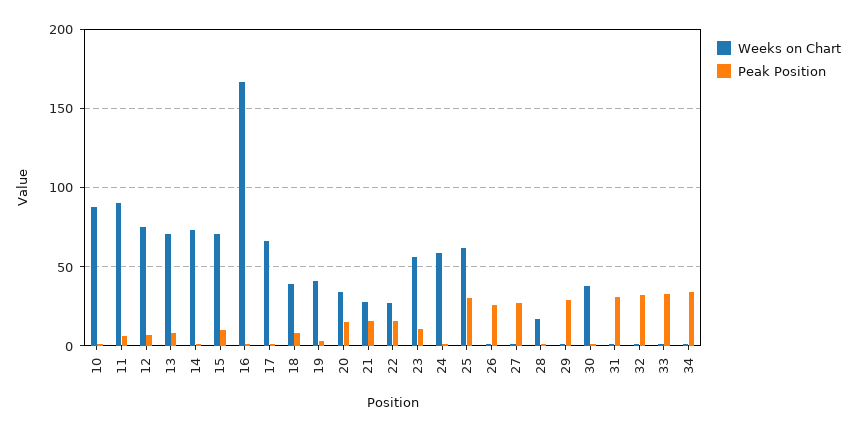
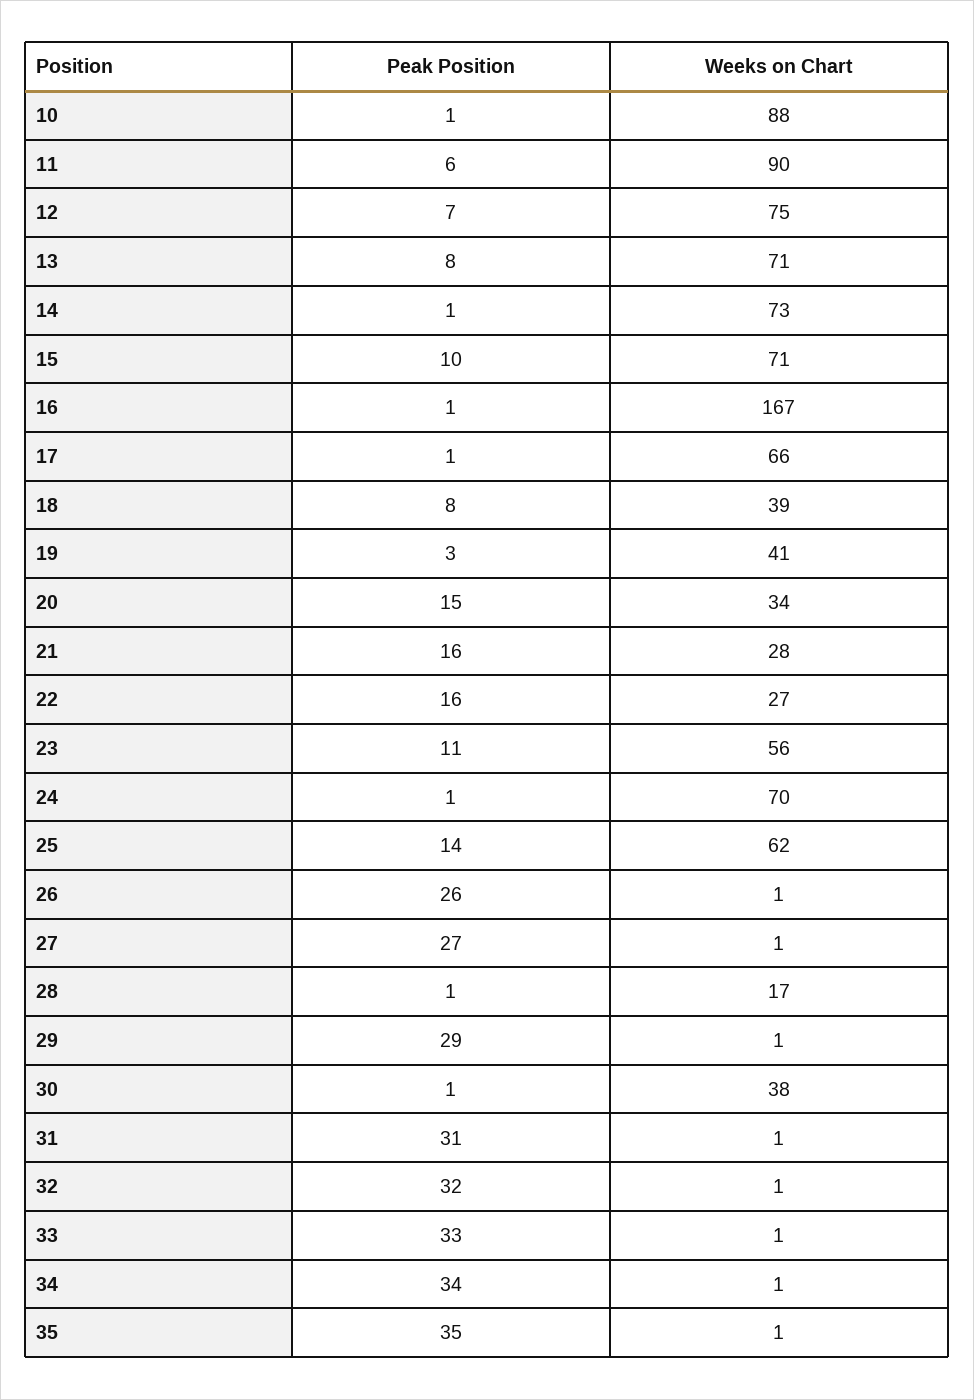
Weeks on Chart, 24: 60 -> 70
Peak Position, 25: 30 -> 14
Peak Position, 35: none -> 35
Weeks on Chart, 35: none -> 1

